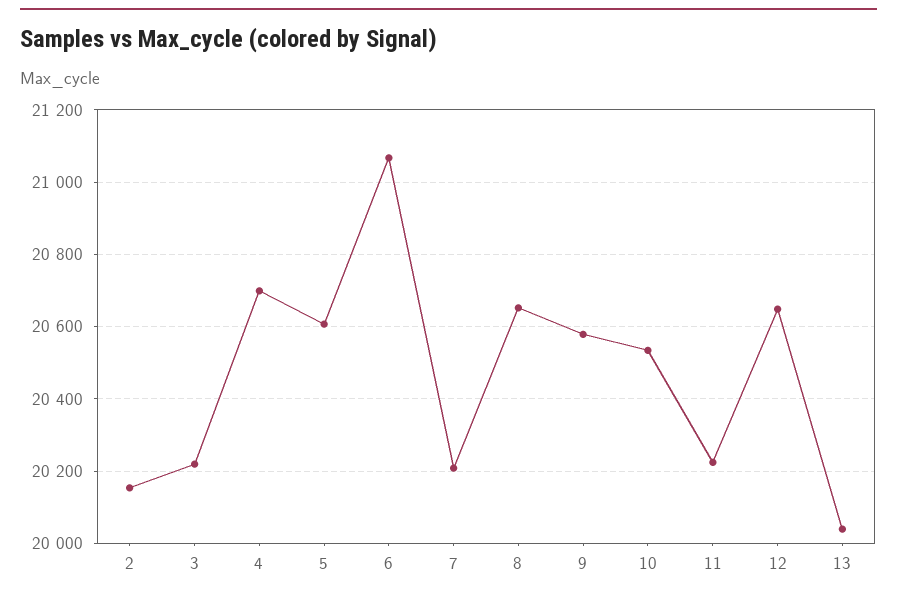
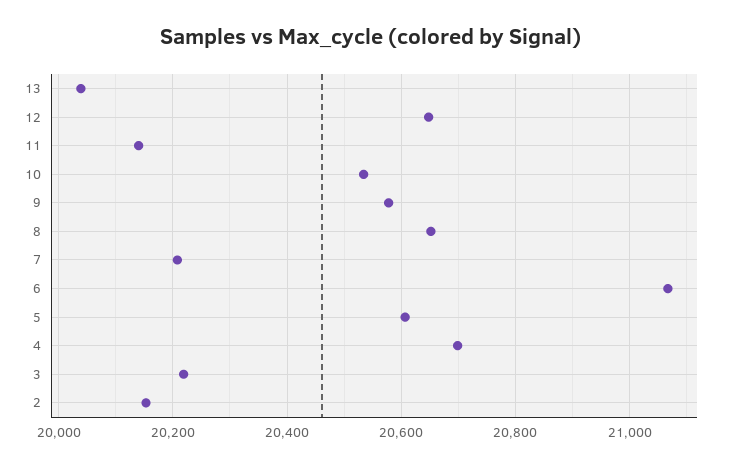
11: 20220 -> 20140

